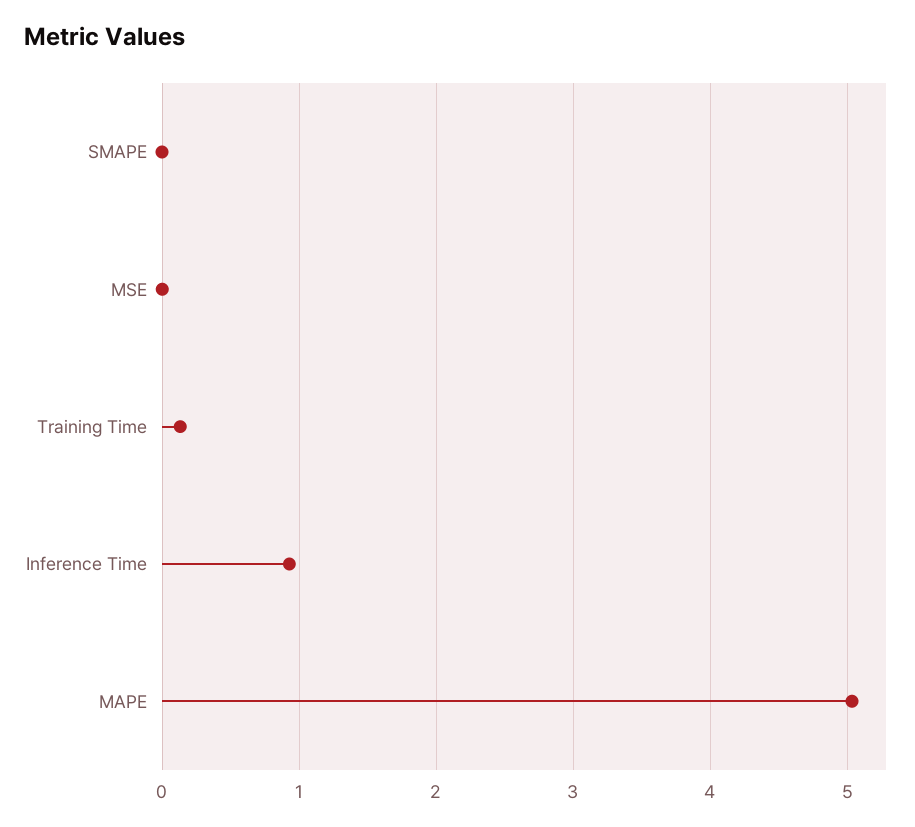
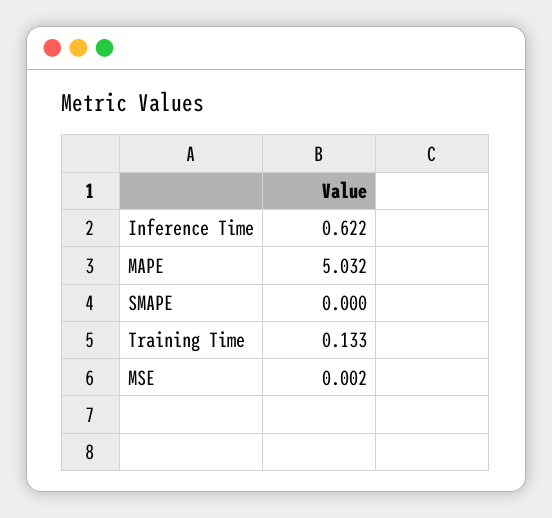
Inference Time: 0.9 -> 0.622

